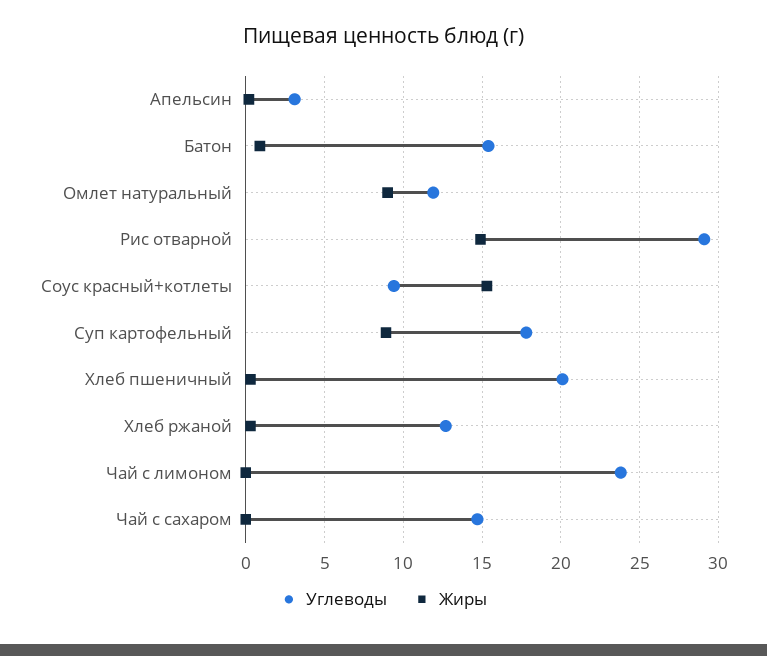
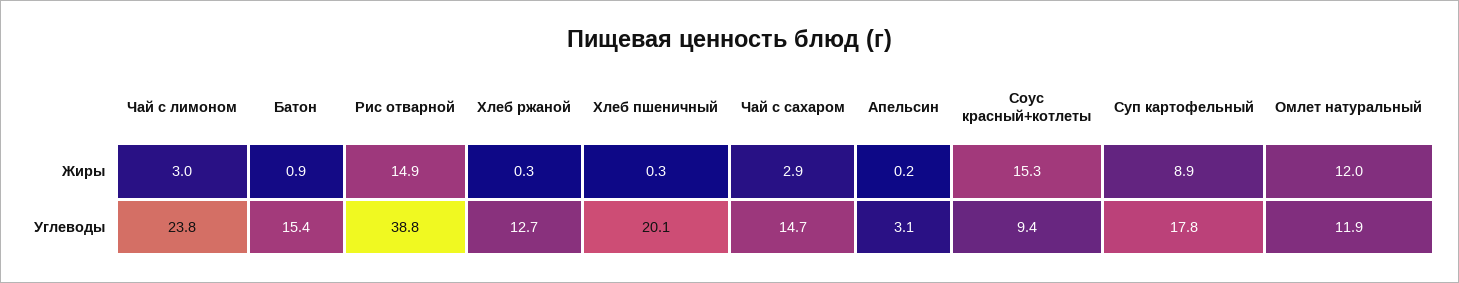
Жиры, Омлет натуральный: 9 -> 12
Углеводы, Рис отварной: 29 -> 38.8
Жиры, Чай с лимоном: 0 -> 3
Жиры, Чай с сахаром: 0 -> 2.9

